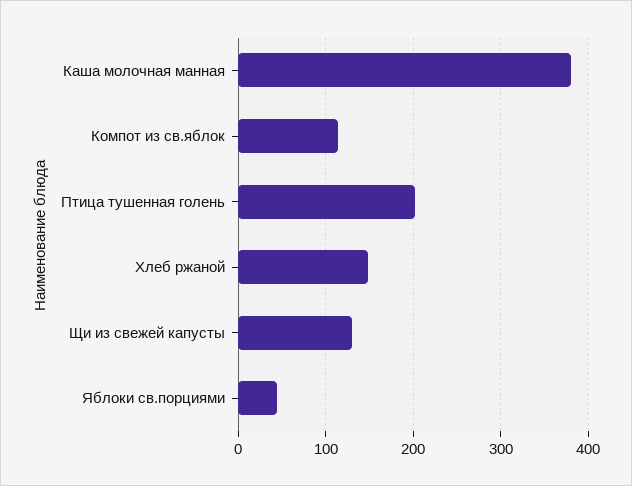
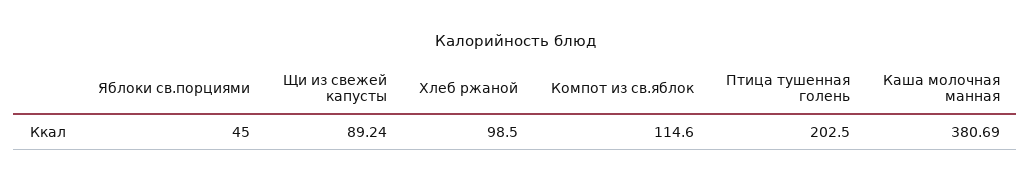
Хлеб ржаной: 150 -> 98.5
Щи из свежей капусты: 130 -> 89.24

